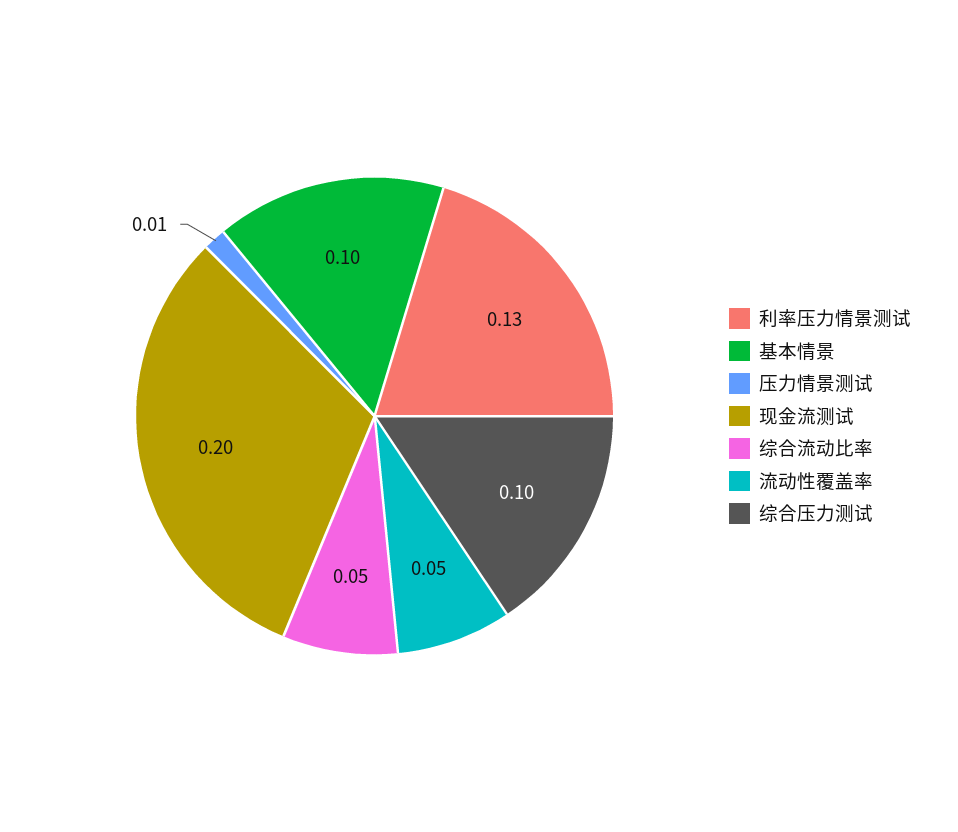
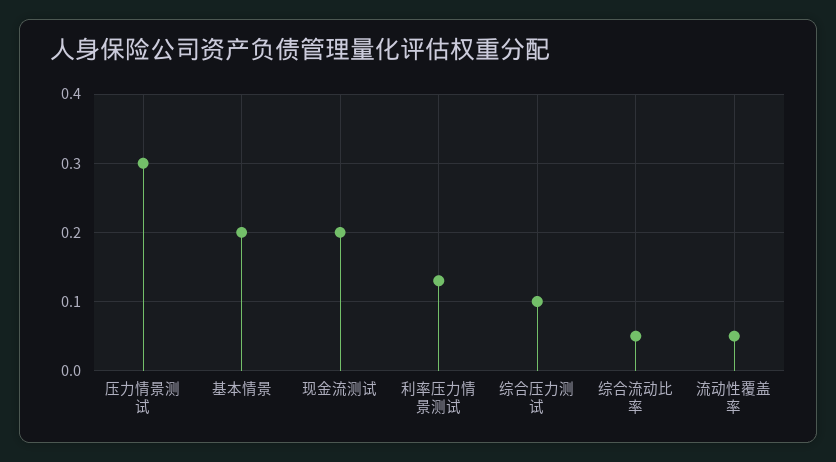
基本情景: 0.1 -> 0.2
压力情景测试: 0.01 -> 0.3

